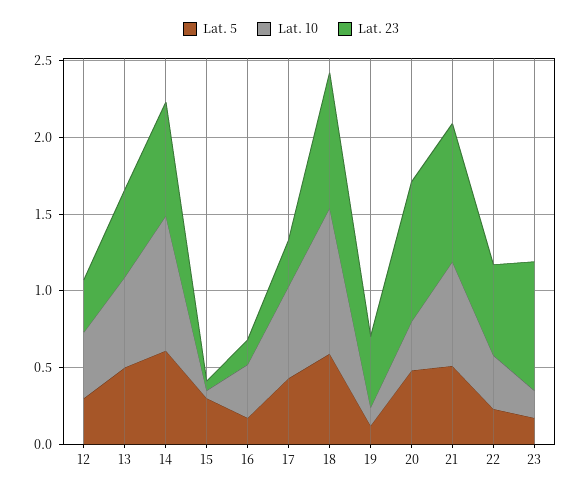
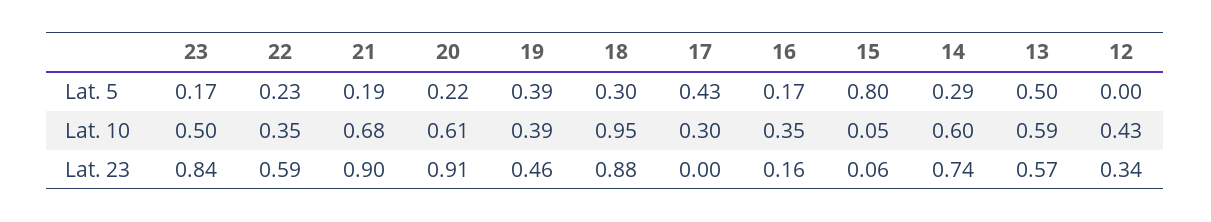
Lat. 5, 12: 0.3 -> 0
Lat. 5, 14: 0.6 -> 0.29
Lat. 10, 14: 0.9 -> 0.6
Lat. 5, 15: 0.3 -> 0.8
Lat. 10, 17: 0.6 -> 0.3
Lat. 23, 17: 0.3 -> 0
Lat. 5, 18: 0.6 -> 0.3
Lat. 5, 19: 0.1 -> 0.39
Lat. 10, 19: 0.1 -> 0.39
Lat. 5, 20: 0.5 -> 0.22
Lat. 10, 20: 0.3 -> 0.61
Lat. 5, 21: 0.5 -> 0.19
Lat. 10, 23: 0.2 -> 0.5

